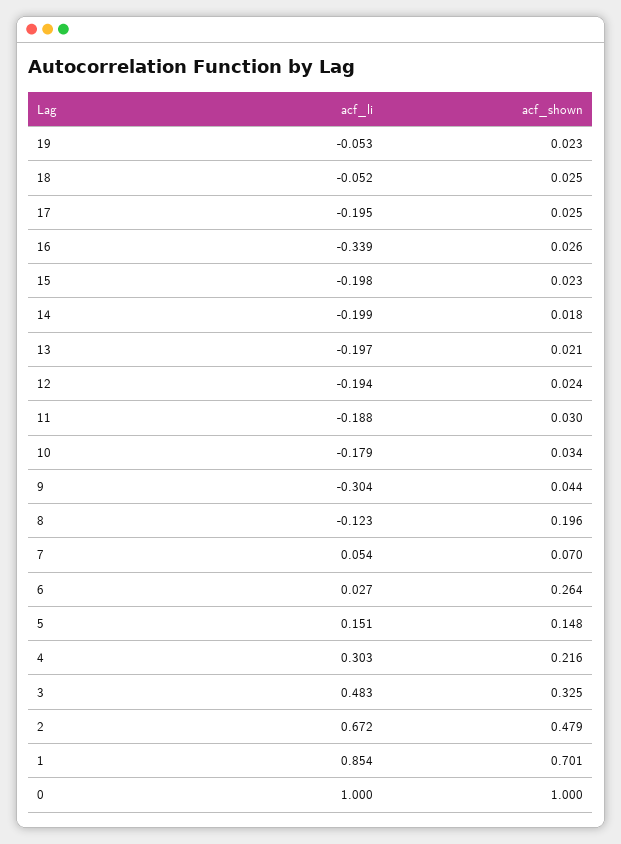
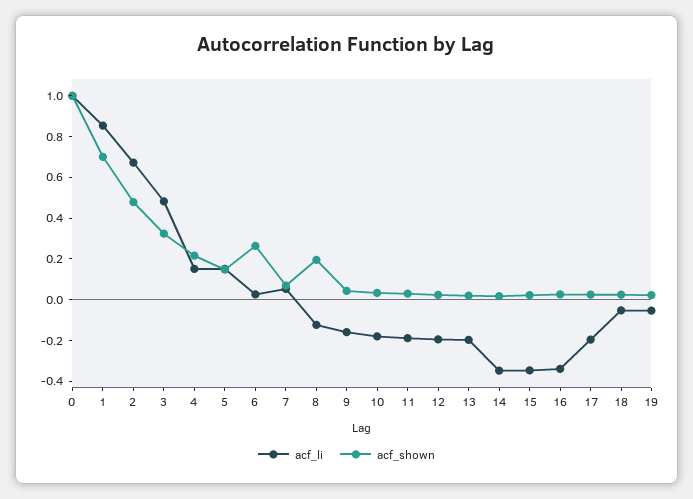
acf_li, 15: -0.198 -> -0.35
acf_li, 14: -0.199 -> -0.35
acf_li, 9: -0.304 -> -0.15
acf_li, 4: 0.303 -> 0.15

